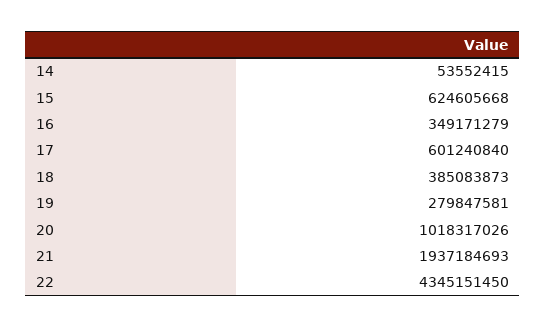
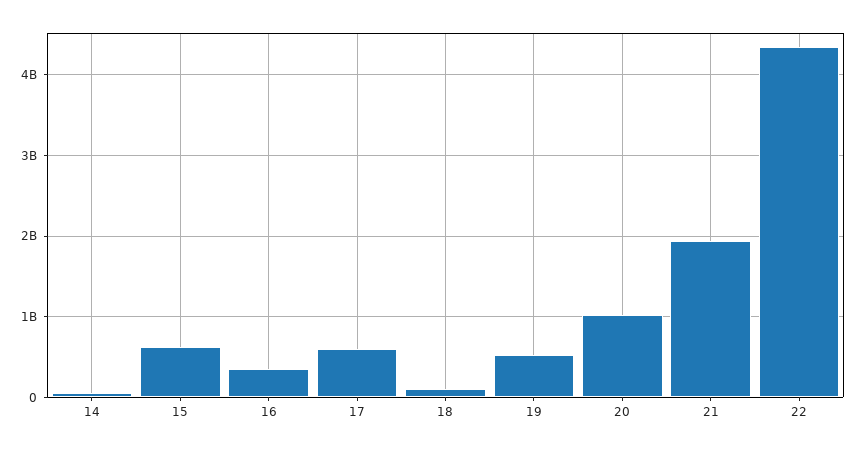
18: 385083873 -> 100000000
19: 279847581 -> 500000000

